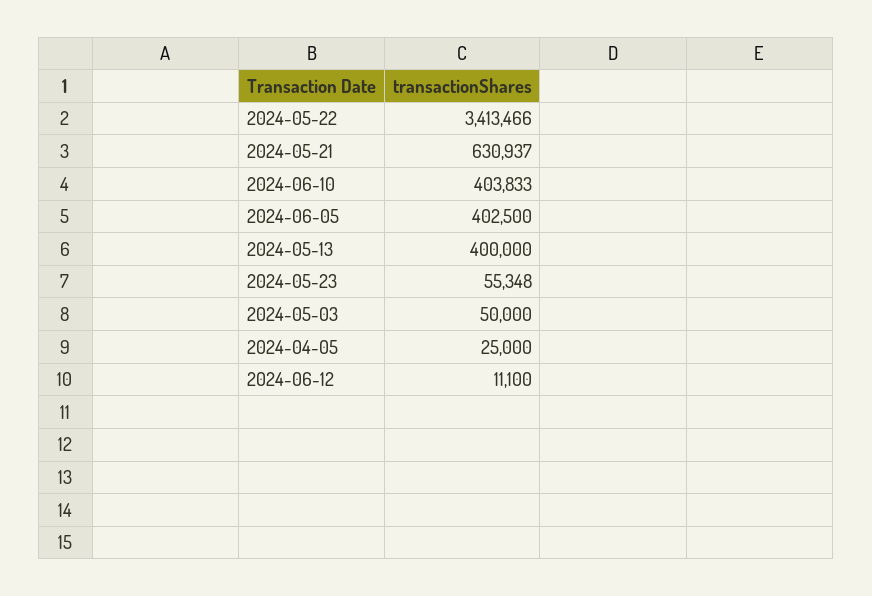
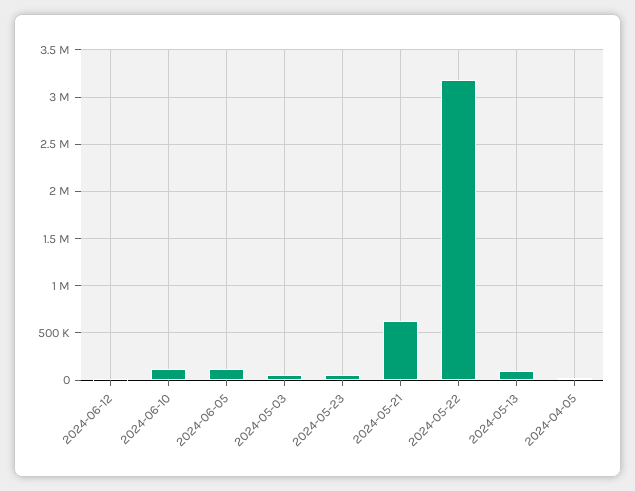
2024-05-22: 3413466 -> 3200000
2024-06-10: 403833 -> 100000
2024-06-05: 402500 -> 100000
2024-05-13: 400000 -> 100000

